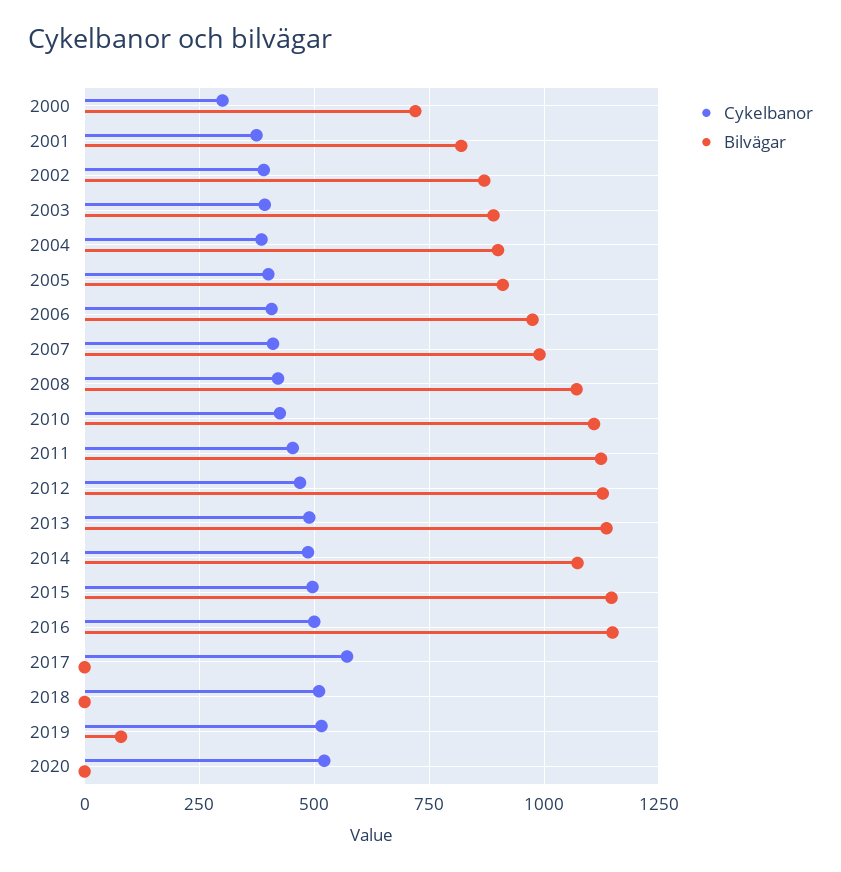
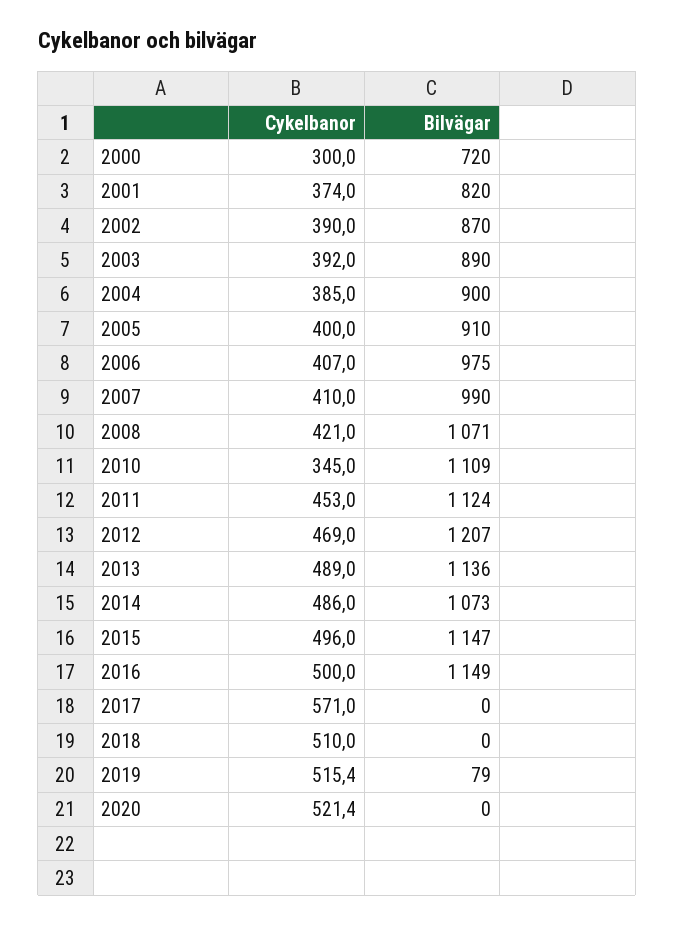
Cykelbanor, 2010: 425 -> 345
Bilvägar, 2012: 1125 -> 1207

